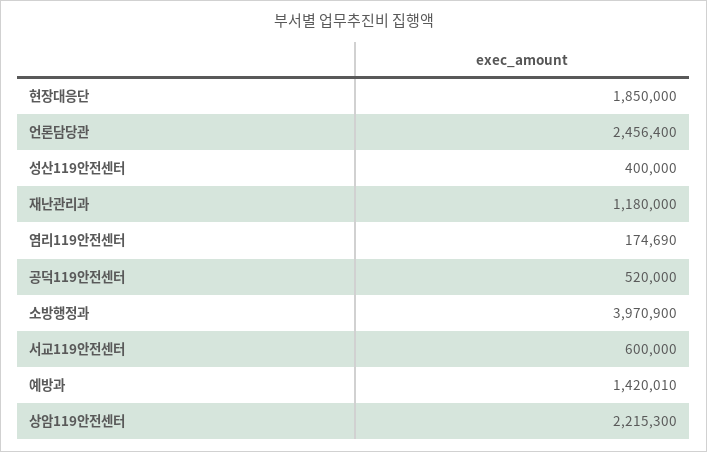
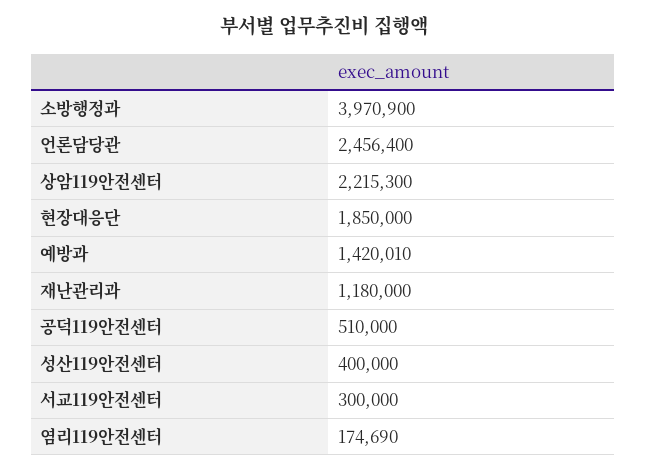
공덕119안전센터: 520000 -> 510000
서교119안전센터: 600000 -> 300000

